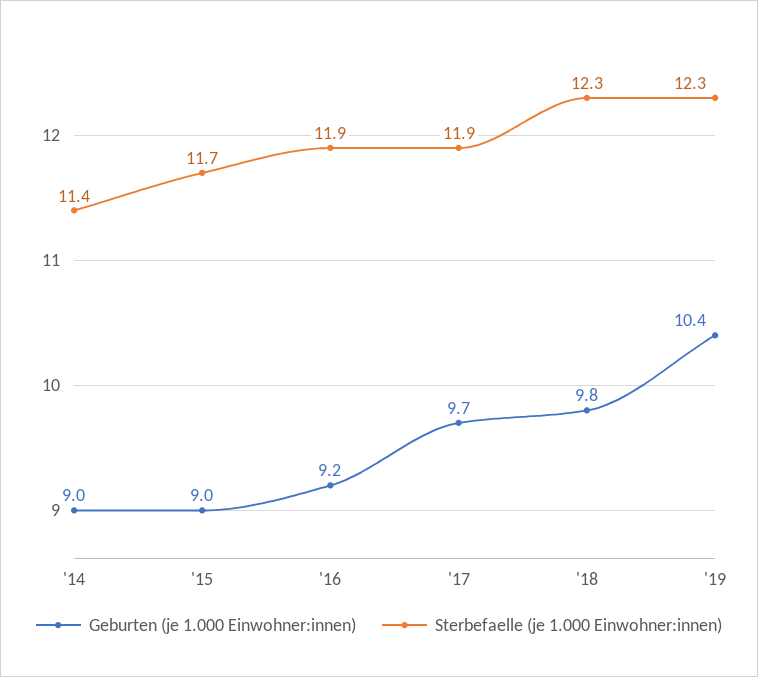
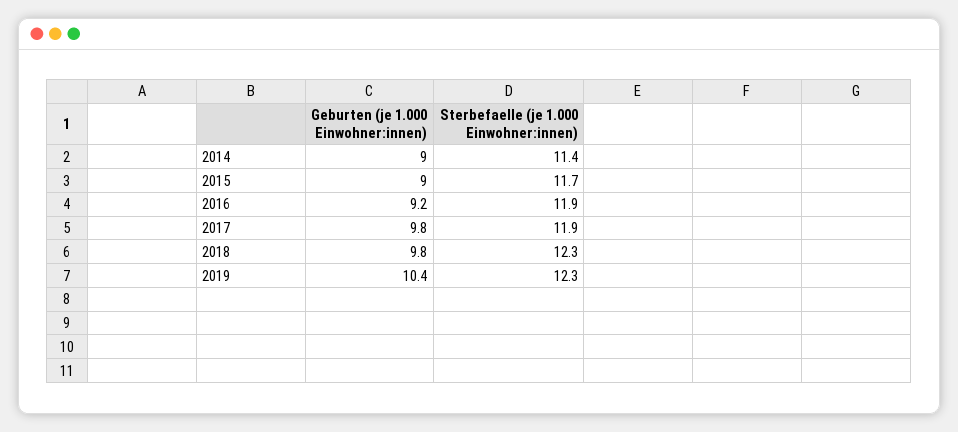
Geburten (je 1.000 Einwohner:innen), '17: 9.7 -> 9.8

